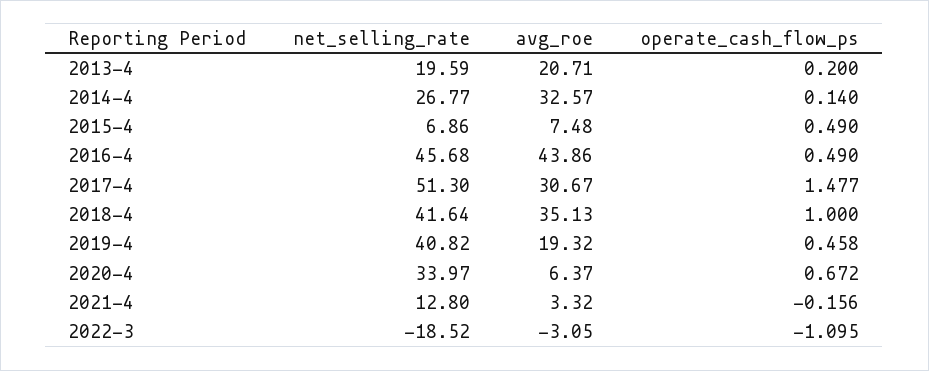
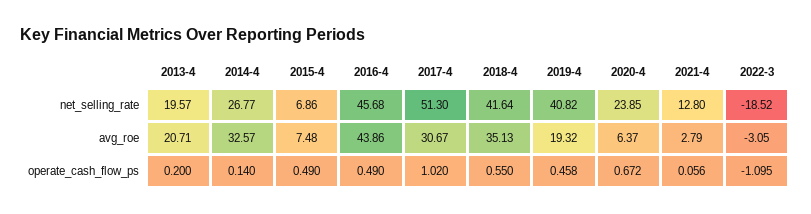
net_selling_rate, 2013-4: 19.59 -> 19.57
operate_cash_flow_ps, 2017-4: 1.477 -> 1.02
operate_cash_flow_ps, 2018-4: 1 -> 0.55
net_selling_rate, 2020-4: 33.97 -> 23.85
avg_roe, 2021-4: 3.32 -> 2.79
operate_cash_flow_ps, 2021-4: -0.156 -> 0.056

